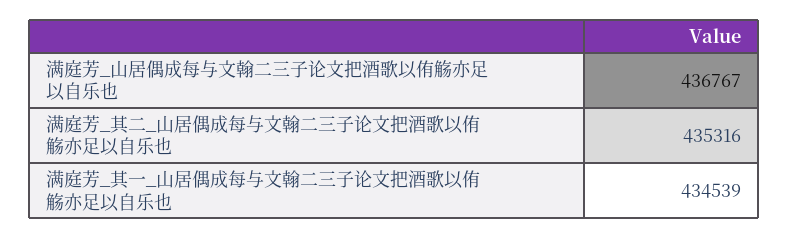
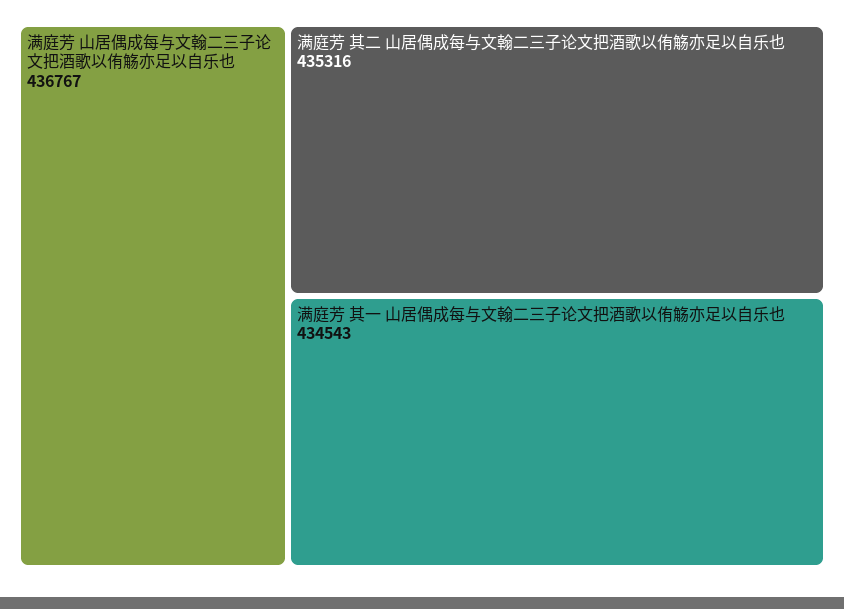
满庭芳_其一_山居偶成每与文翰二三子论文把酒歌以侑觞亦足以自乐也: 434539 -> 434543

